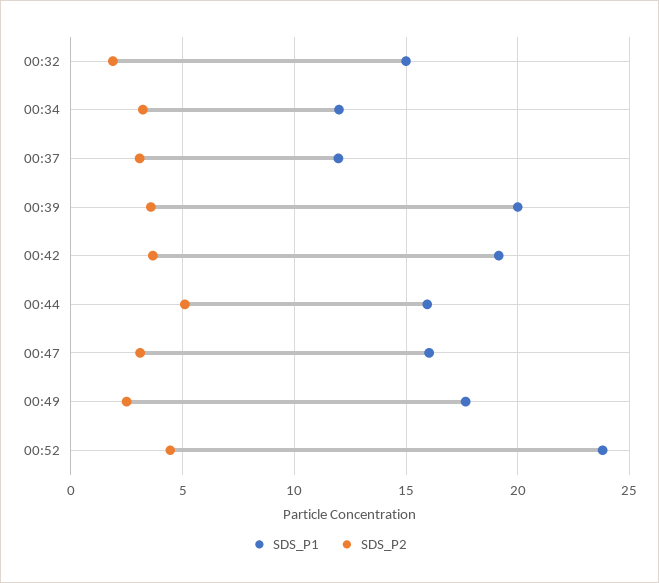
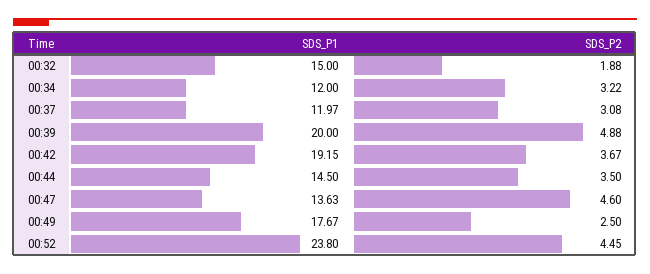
SDS_P2, 00:39: 3.5 -> 4.88
SDS_P1, 00:44: 16 -> 14.5
SDS_P2, 00:44: 5 -> 3.5
SDS_P1, 00:47: 16 -> 13.63
SDS_P2, 00:47: 3 -> 4.6

